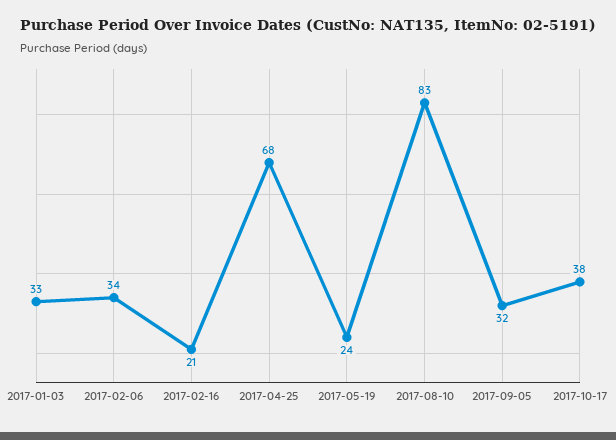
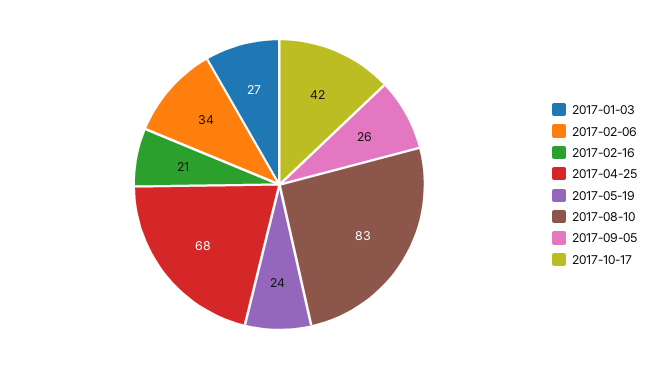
2017-01-03: 33 -> 27
2017-09-05: 32 -> 26
2017-10-17: 38 -> 42

